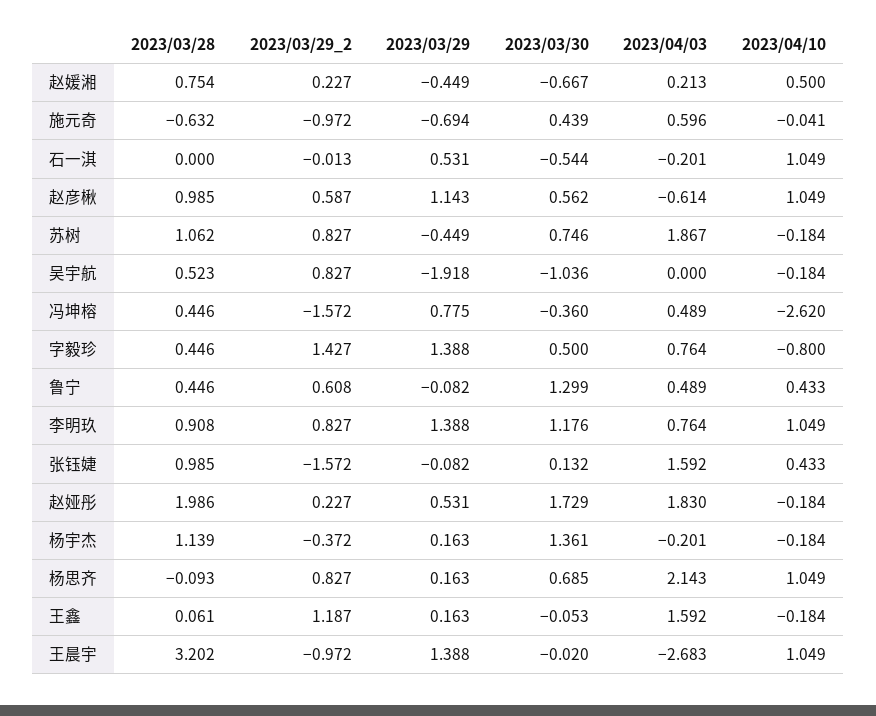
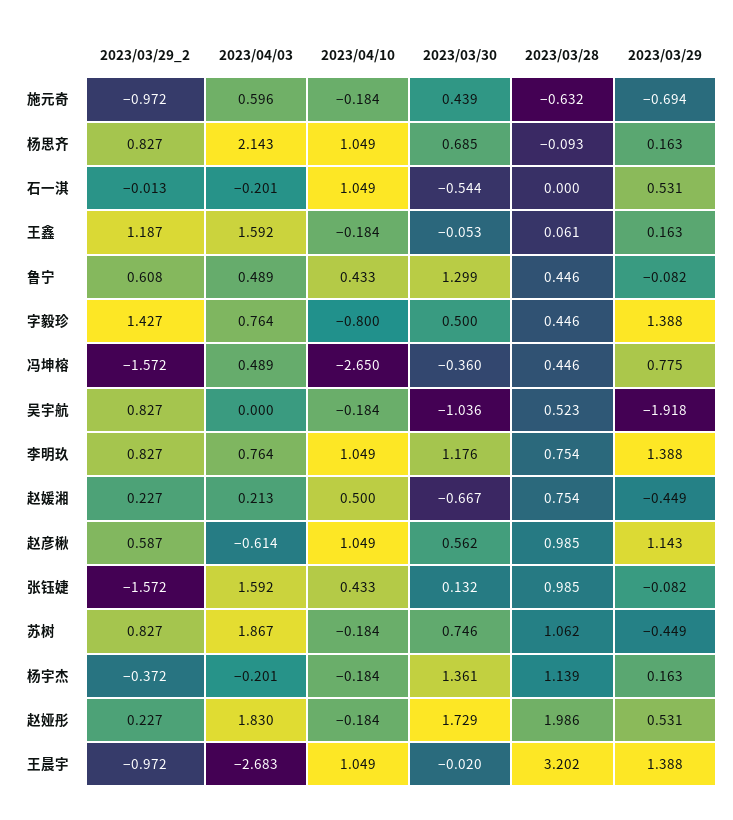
2023/04/10, 施元奇: -0.041 -> -0.184
2023/04/10, 冯坤榕: -2.62 -> -2.65
2023/03/28, 李明玖: 0.908 -> 0.754

